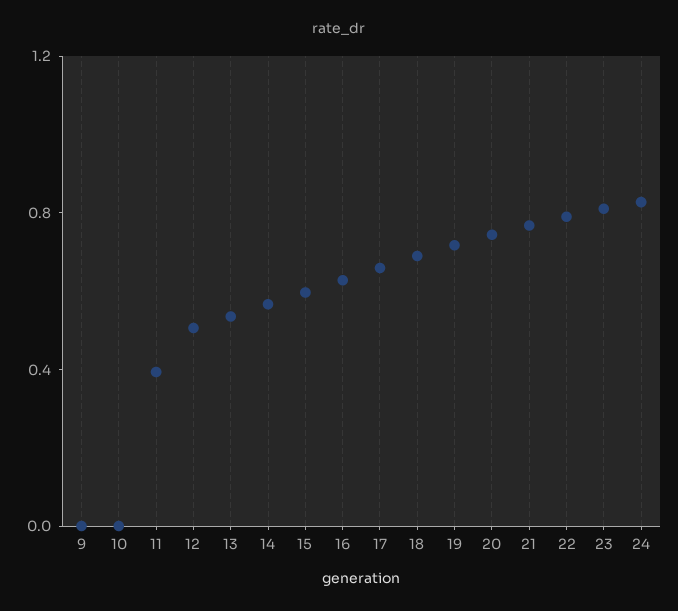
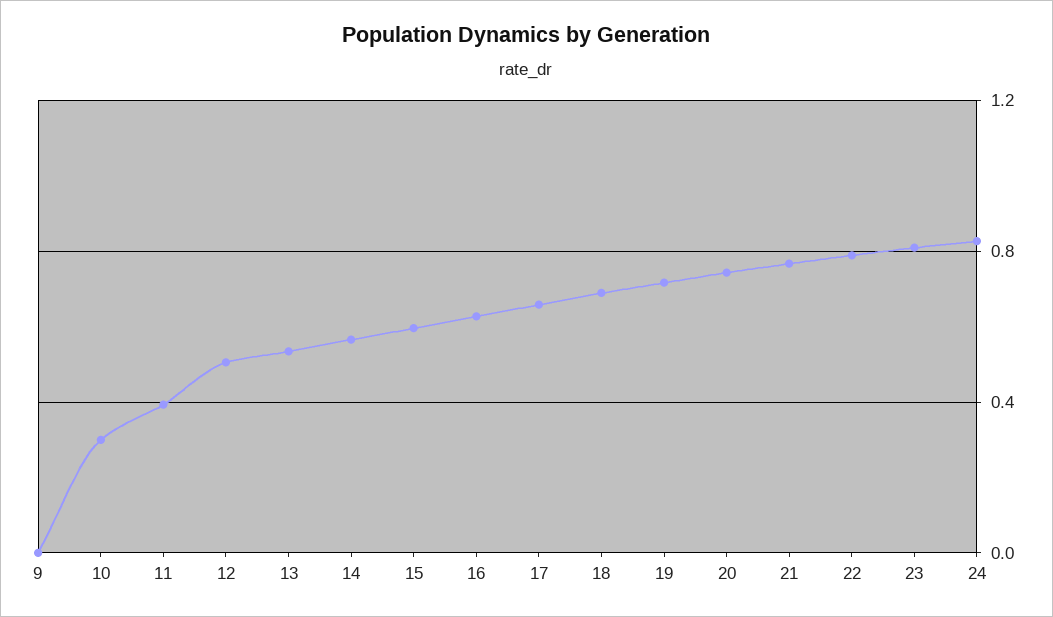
10: 0 -> 0.3

